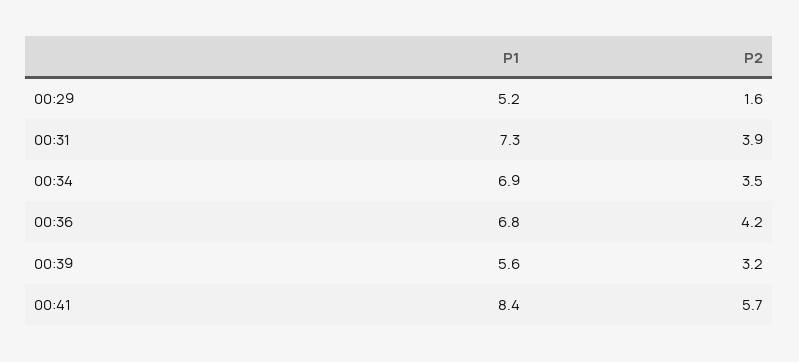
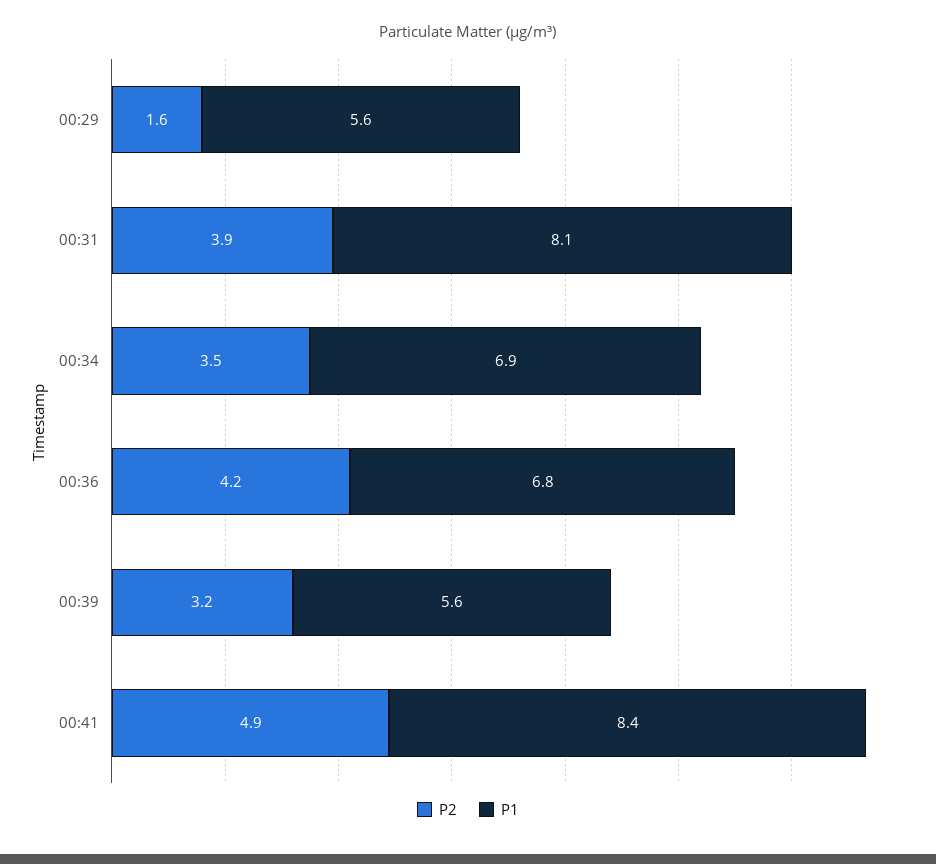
P1, 00:29: 5.2 -> 5.6
P1, 00:31: 7.3 -> 8.1
P2, 00:41: 5.7 -> 4.9

